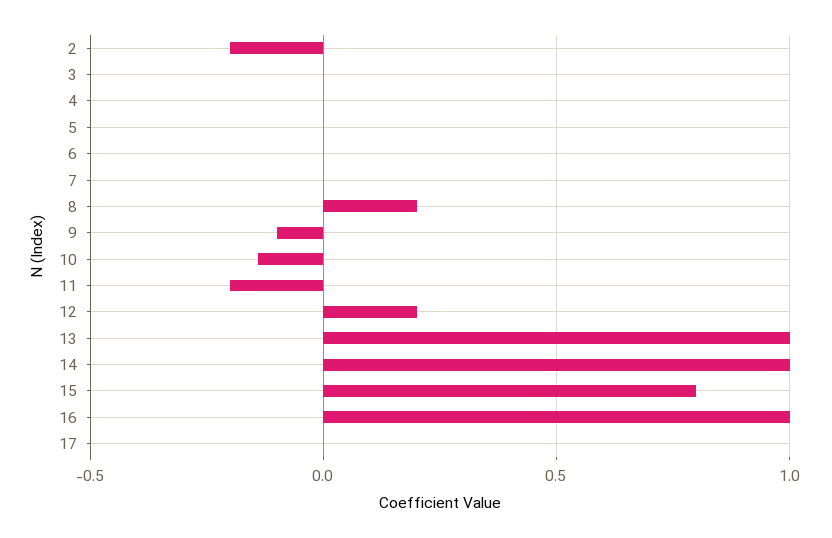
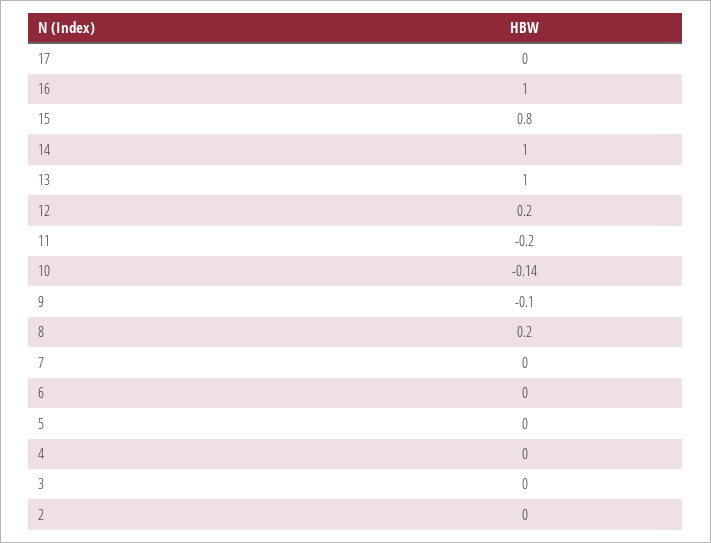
2: -0.2 -> 0

